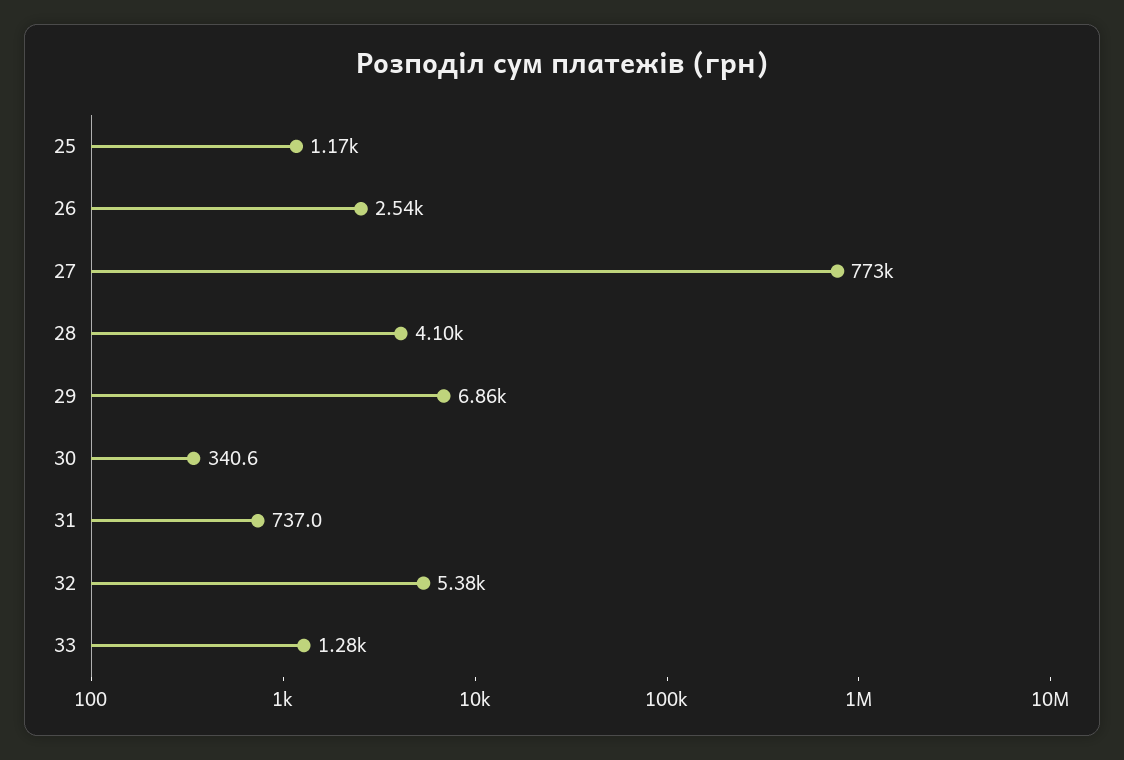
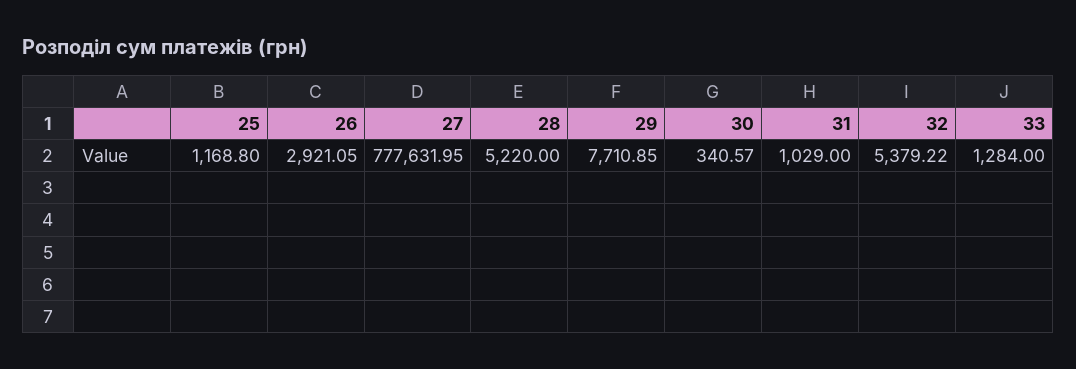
26: 2540 -> 2921.05
27: 773000 -> 777631.95
28: 4100 -> 5220
29: 6860 -> 7710.85
31: 737 -> 1029

